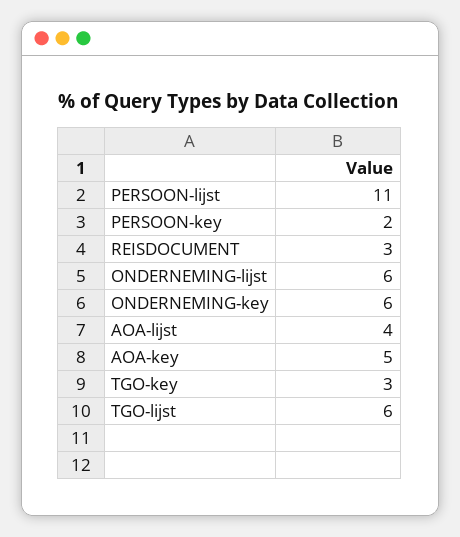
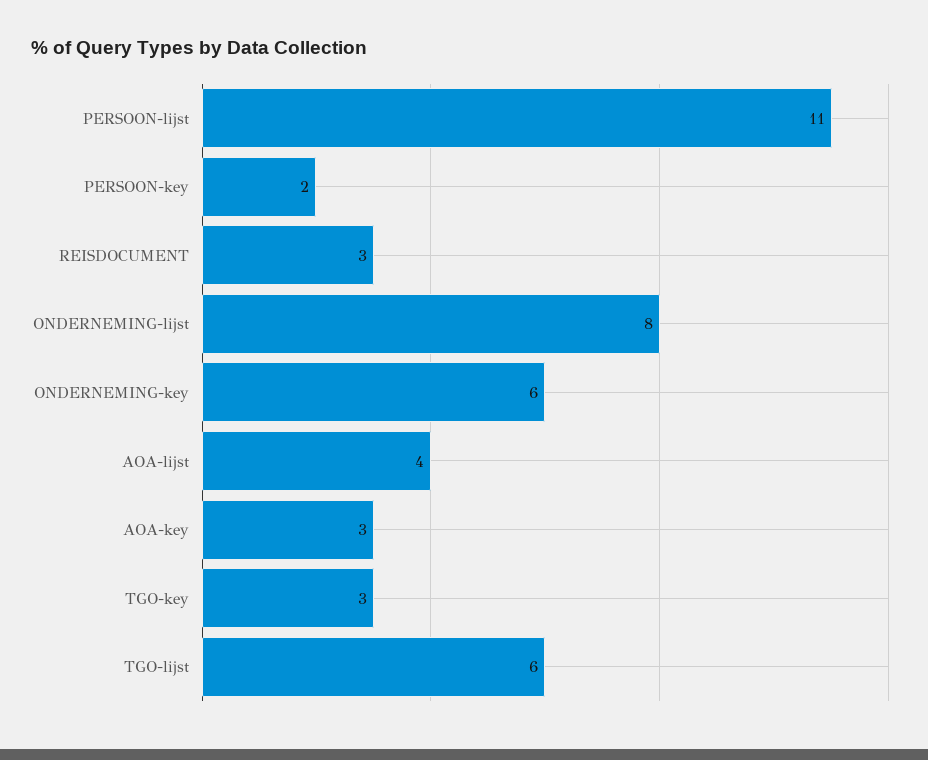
ONDERNEMING-lijst: 6 -> 8
AOA-key: 5 -> 3

